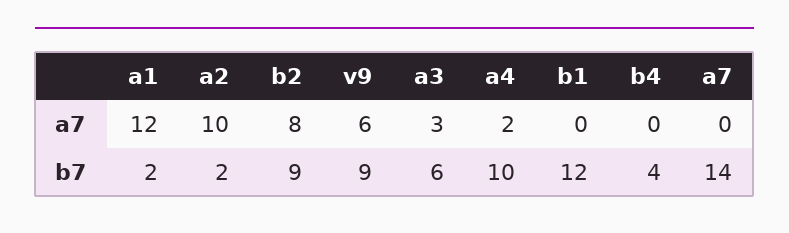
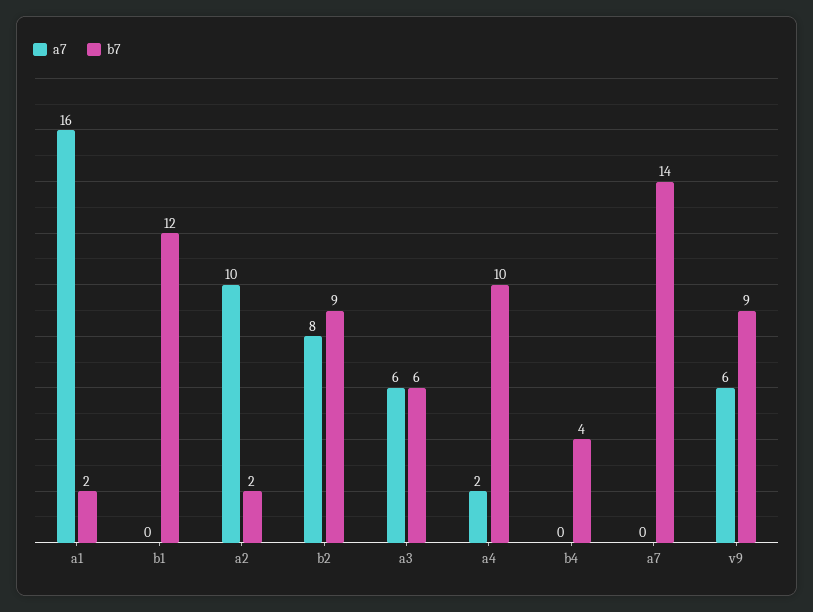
a7, a1: 12 -> 16
a7, a3: 3 -> 6

